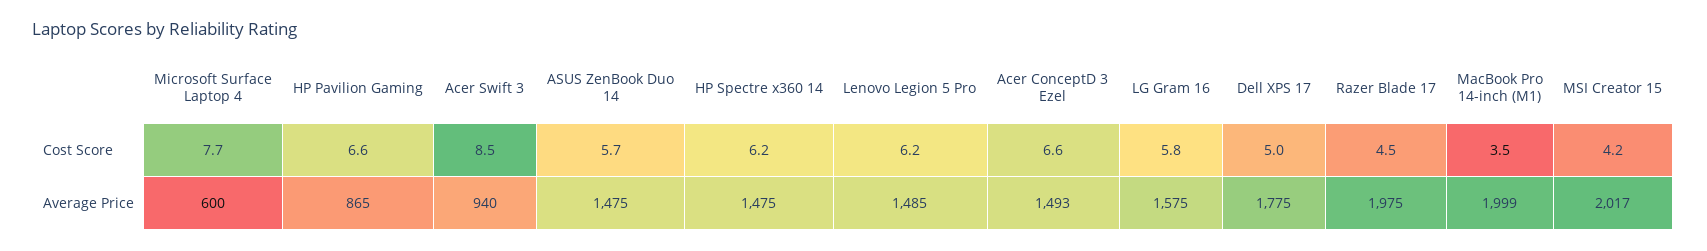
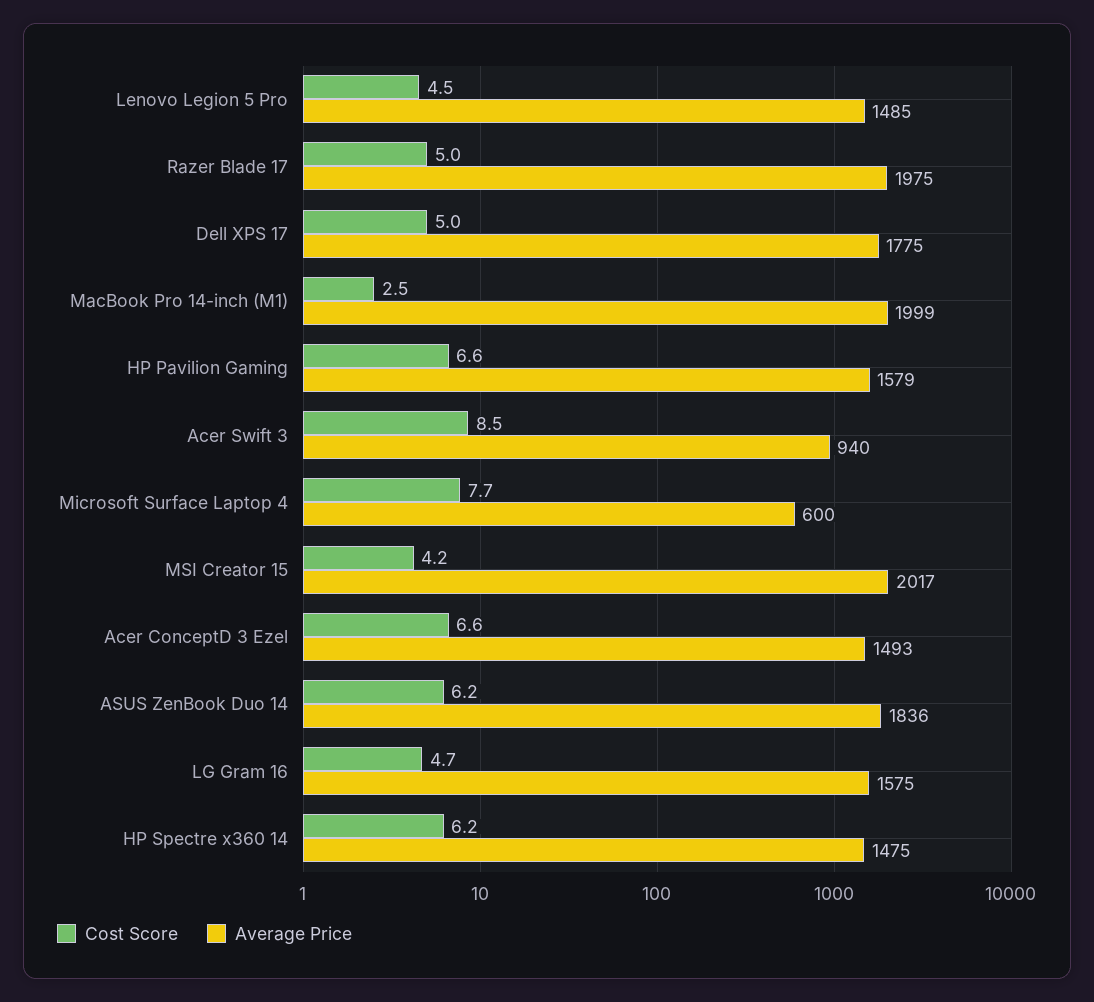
Cost Score, ASUS ZenBook Duo 14: 5.7 -> 6.2
Cost Score, Lenovo Legion 5 Pro: 6.2 -> 4.5
Cost Score, LG Gram 16: 5.8 -> 4.7
Cost Score, Razer Blade 17: 4.5 -> 5
Cost Score, MacBook Pro 14-inch (M1): 3.5 -> 2.5
Average Price, HP Pavilion Gaming: 865 -> 1579
Average Price, ASUS ZenBook Duo 14: 1475 -> 1836

